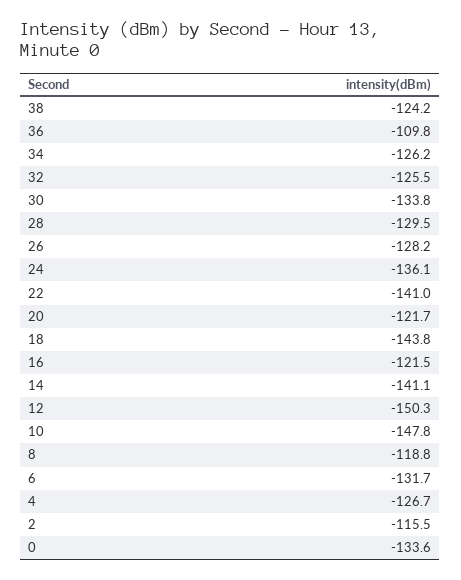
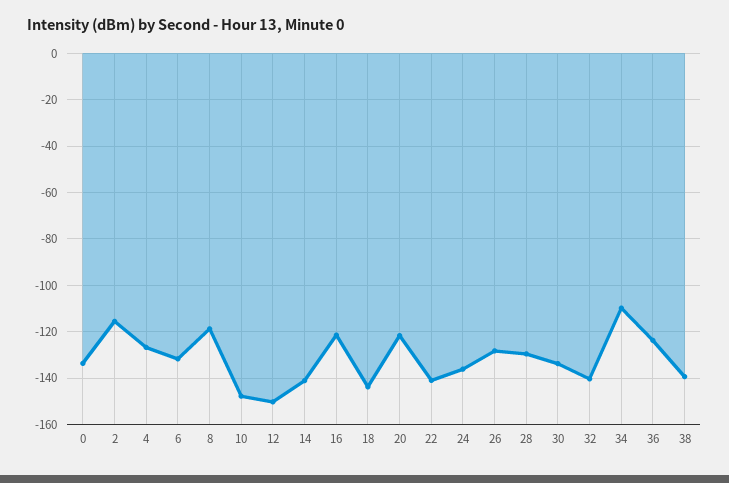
38: -124.2 -> -140
36: -109.8 -> -125
34: -126.2 -> -110
32: -125.5 -> -140

